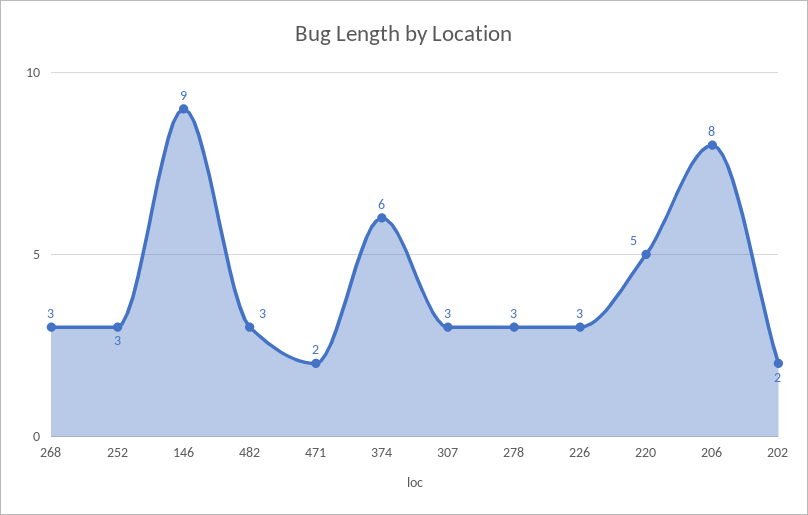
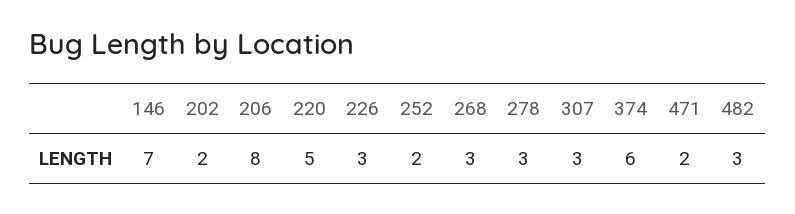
252: 3 -> 2
146: 9 -> 7

